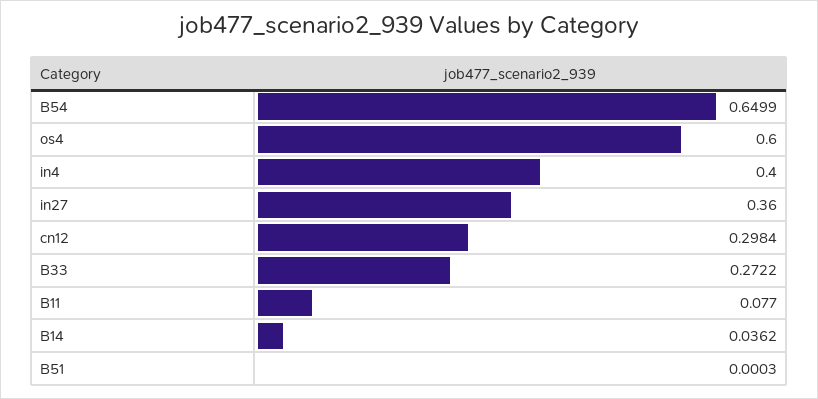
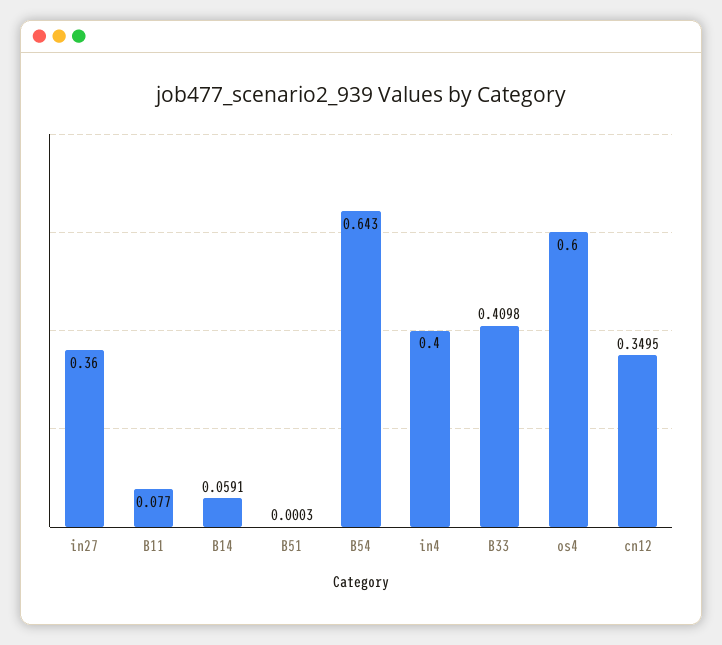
B54: 0.6499 -> 0.643
cn12: 0.2984 -> 0.3495
B33: 0.2722 -> 0.4098
B14: 0.0362 -> 0.0591

